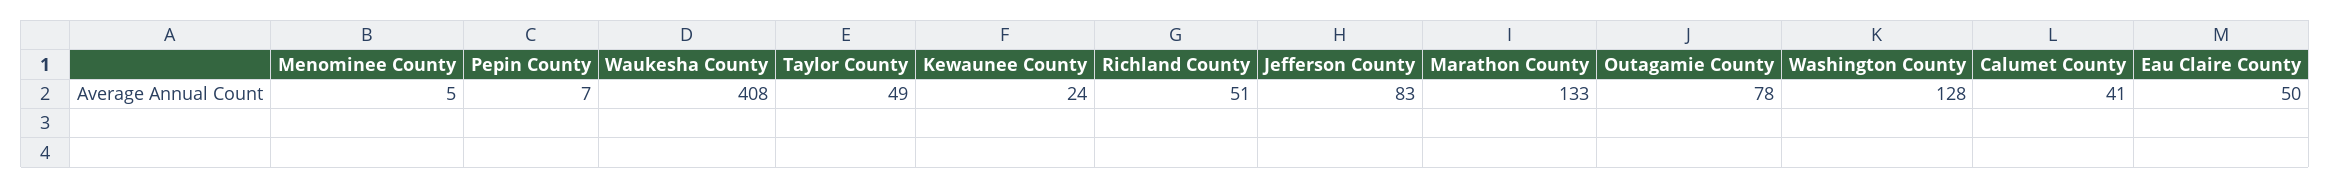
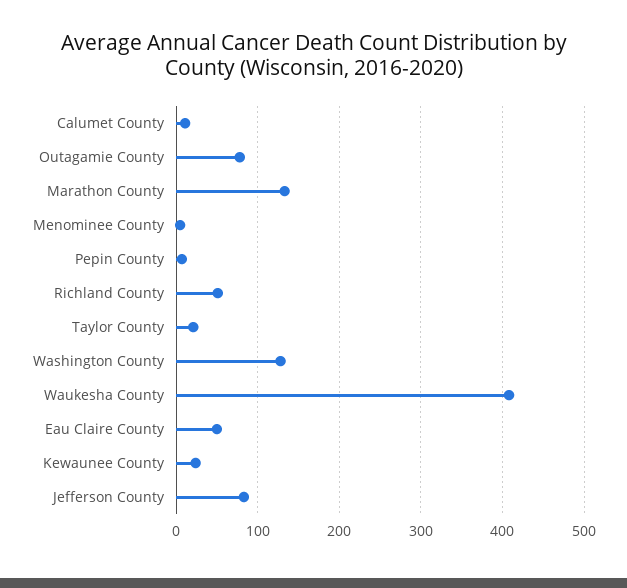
Taylor County: 49 -> 20
Calumet County: 41 -> 10

